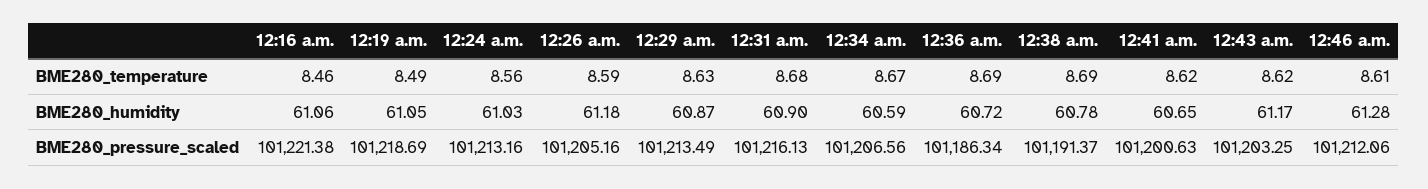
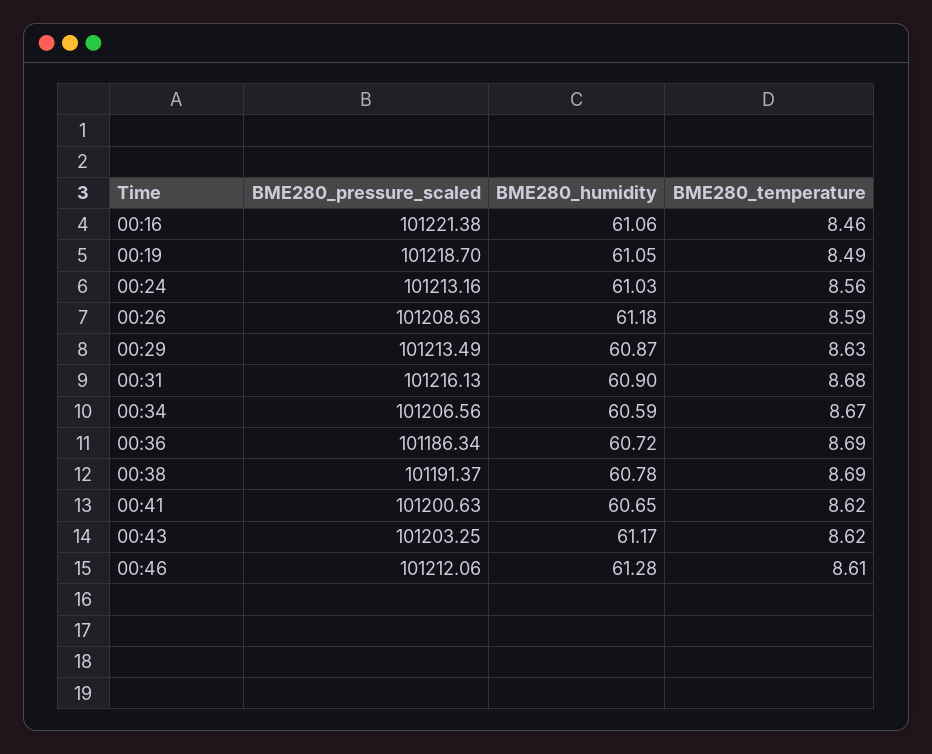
12:19 a.m., BME280_pressure_scaled: 101218.69 -> 101218.7
12:26 a.m., BME280_pressure_scaled: 101205.16 -> 101208.63

